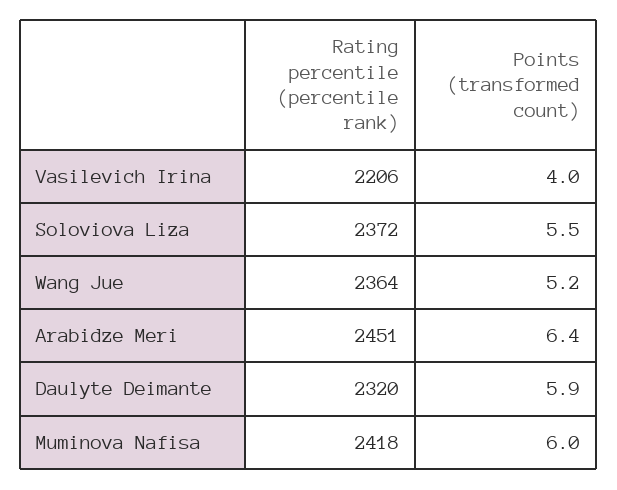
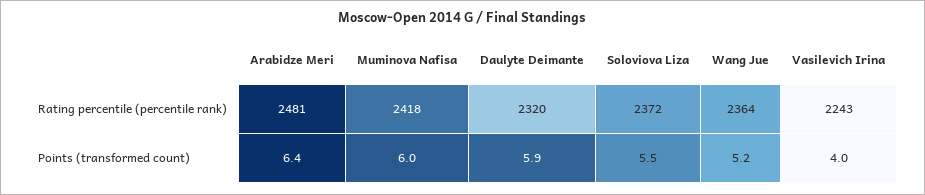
Rating percentile (percentile rank), Vasilevich Irina: 2206 -> 2243
Rating percentile (percentile rank), Arabidze Meri: 2451 -> 2481

